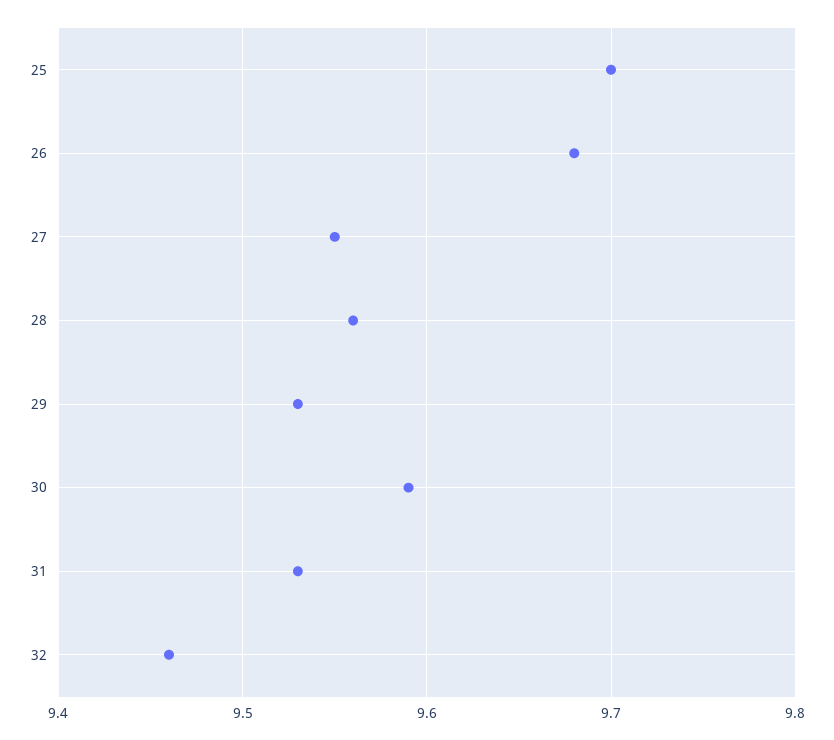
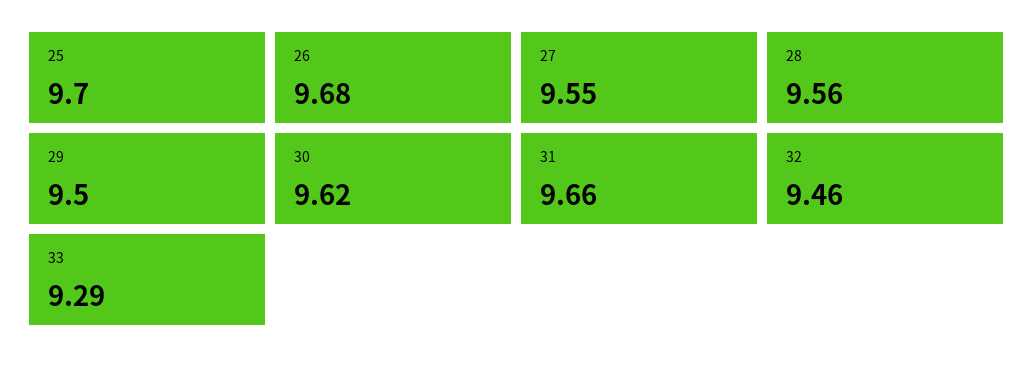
29: 9.53 -> 9.5
30: 9.59 -> 9.62
31: 9.53 -> 9.66
33: none -> 9.29

